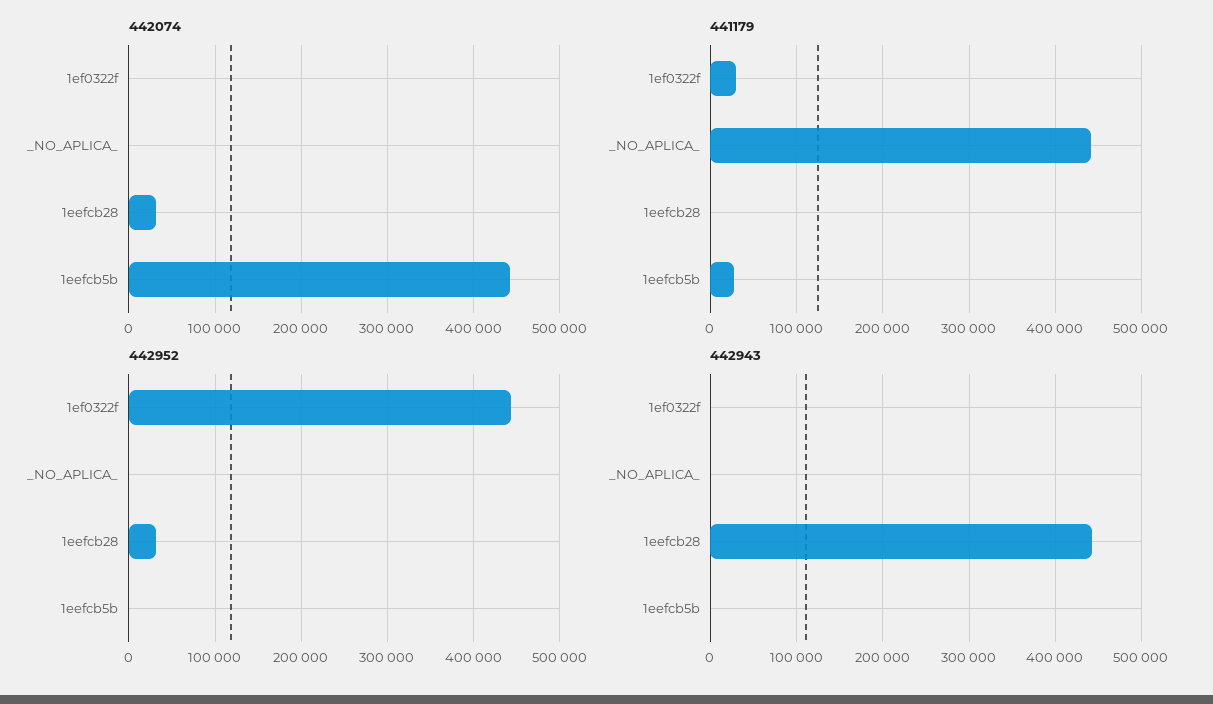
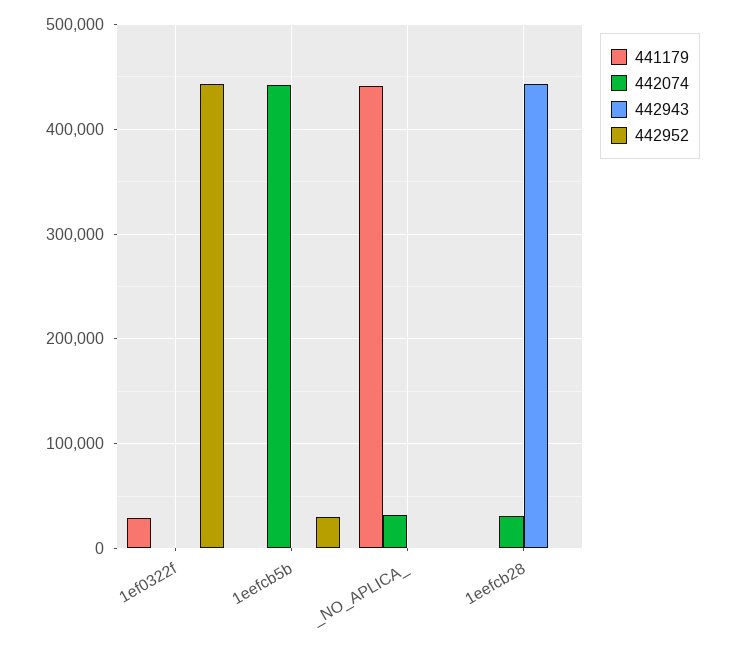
442074, _NO_APLICA_: 0 -> 30000
441179, 1eefcb5b: 30000 -> 0
442952, 1eefcb28: 30000 -> 0
442952, 1eefcb5b: 0 -> 30000

